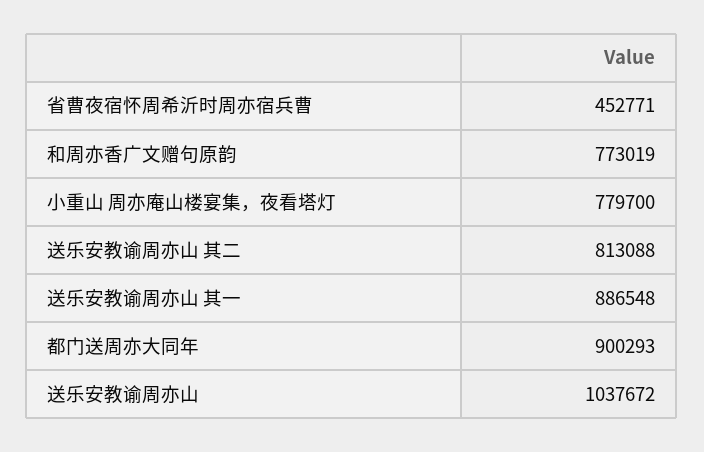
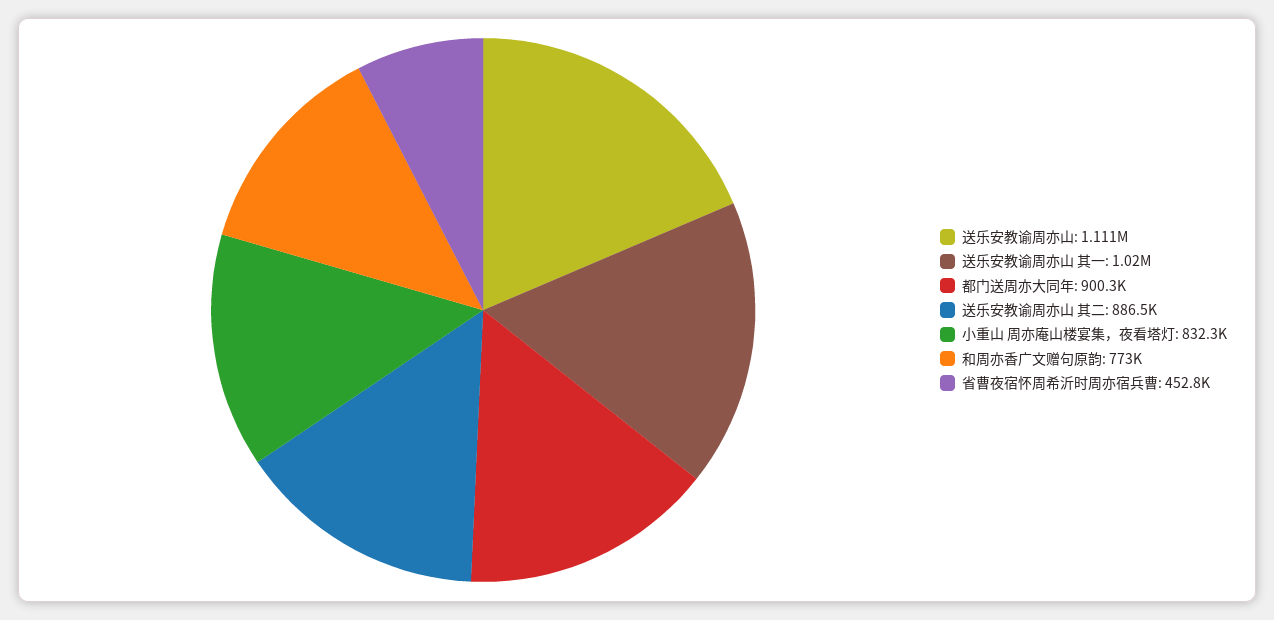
小重山 周亦庵山楼宴集，夜看塔灯: 779700 -> 832300
送乐安教谕周亦山 其二: 813088 -> 886500
送乐安教谕周亦山 其一: 886548 -> 1020000
送乐安教谕周亦山: 1037672 -> 1111000

